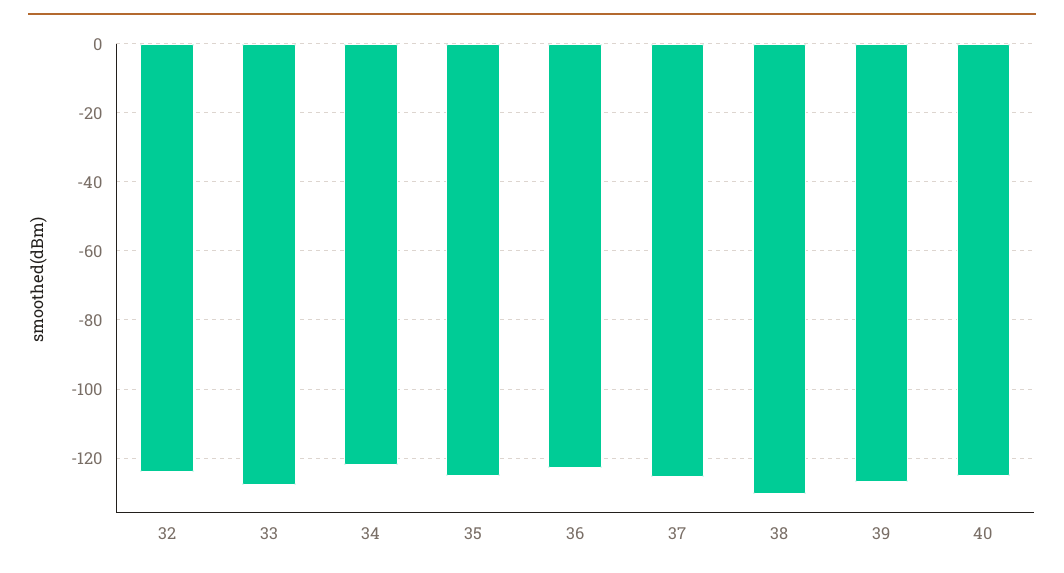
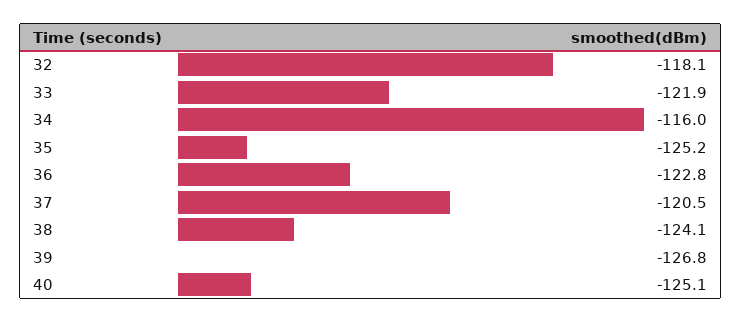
32: -124 -> -118.1
33: -128 -> -121.9
34: -122 -> -116
37: -126 -> -120.5
38: -130 -> -124.1

